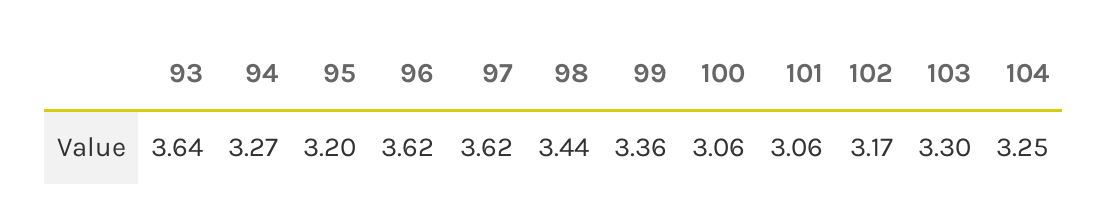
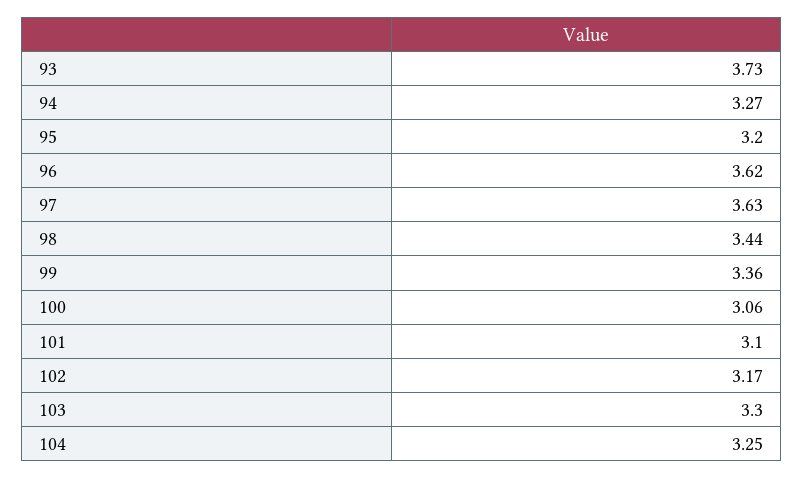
93: 3.64 -> 3.73
97: 3.62 -> 3.63
101: 3.06 -> 3.1

